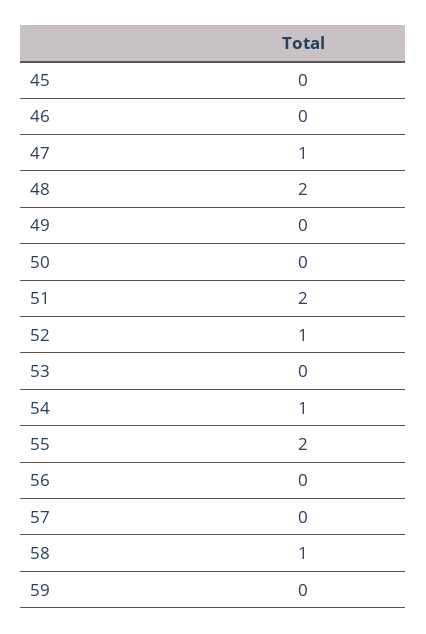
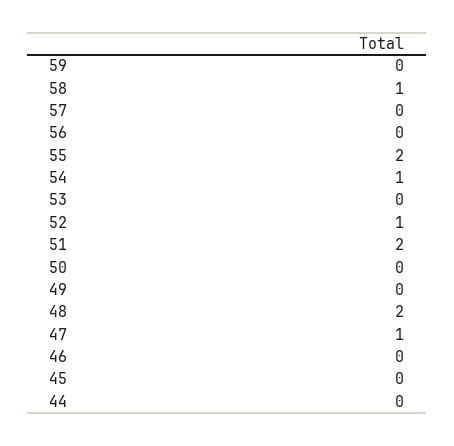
44: none -> 0

